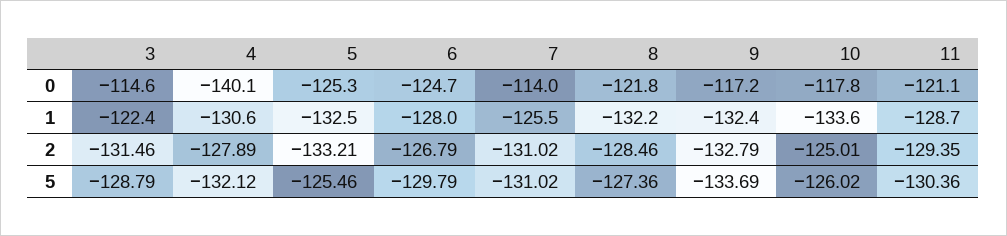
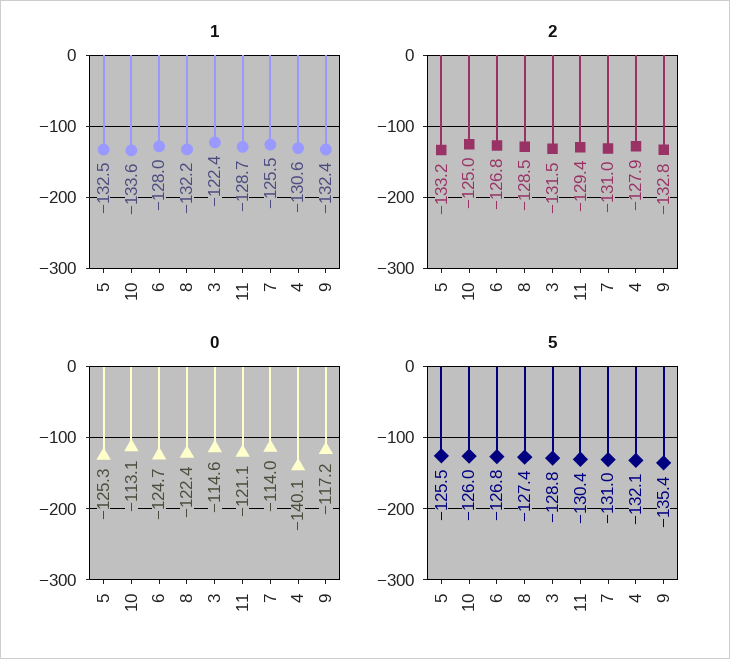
0, 8: -121.8 -> -122.4
0, 10: -117.8 -> -113.1
5, 6: -129.79 -> -126.8
5, 9: -133.69 -> -135.4

